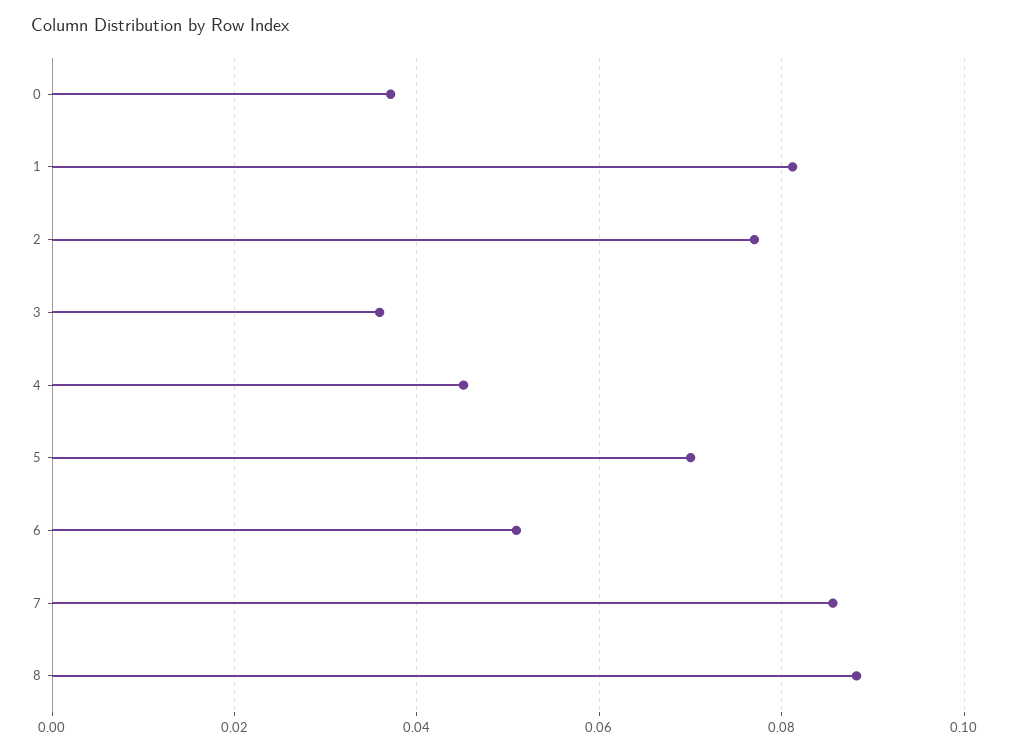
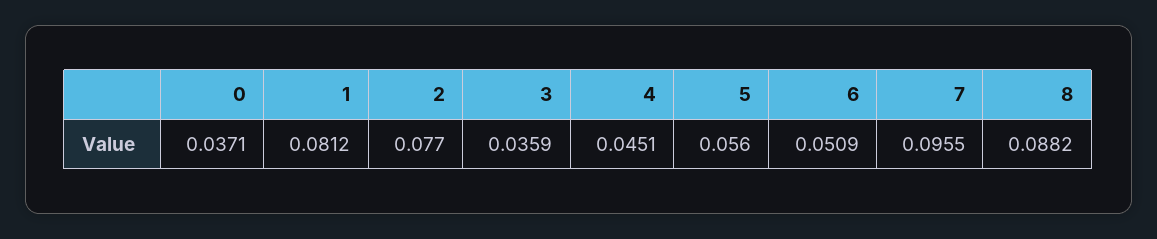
5: 0.07 -> 0.056
7: 0.086 -> 0.0955

